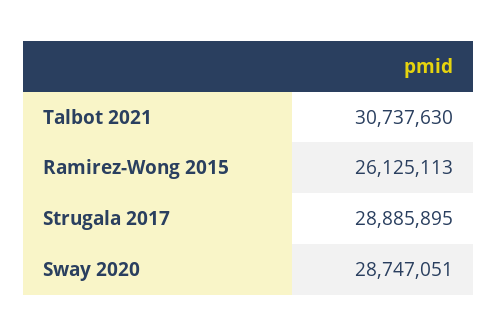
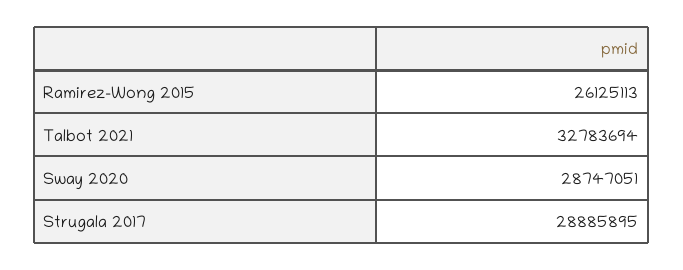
Talbot 2021: 30737630 -> 32783694

